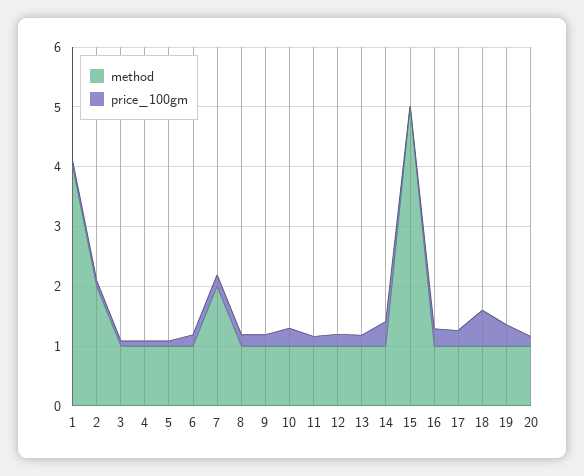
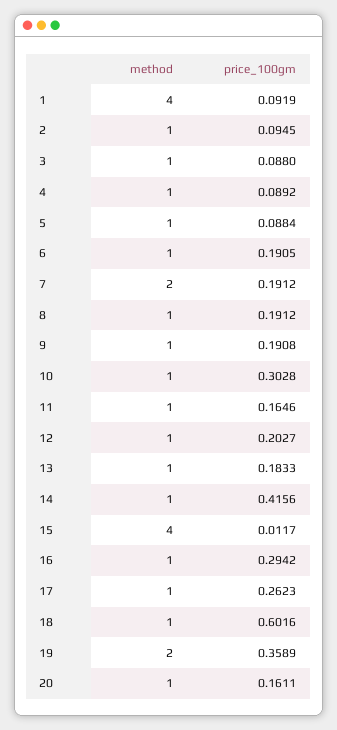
method, 2: 2 -> 1
method, 15: 5 -> 4
method, 19: 1 -> 2

